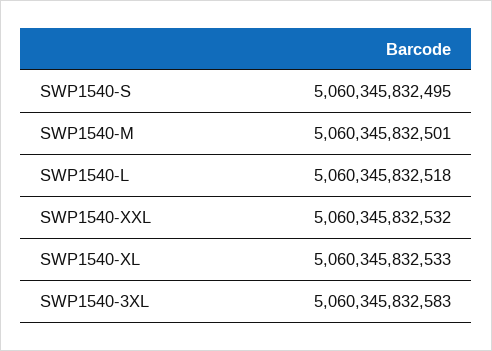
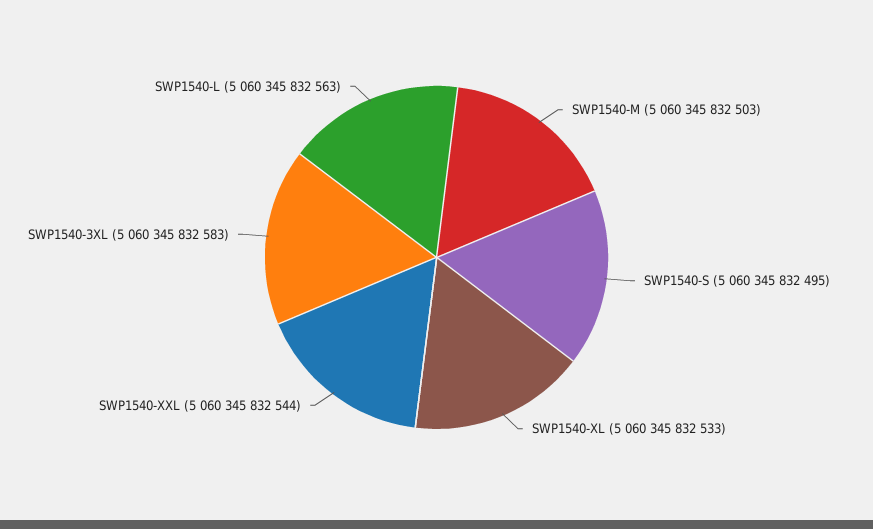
SWP1540-M: 5060345832501 -> 5060345832503
SWP1540-L: 5060345832518 -> 5060345832563
SWP1540-XXL: 5060345832532 -> 5060345832544

